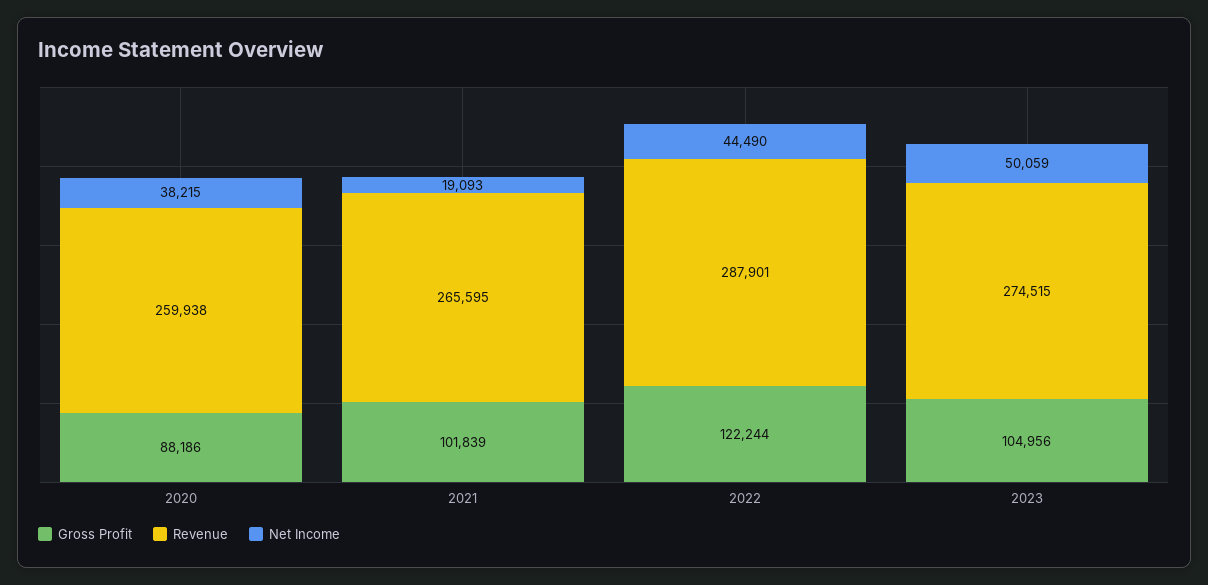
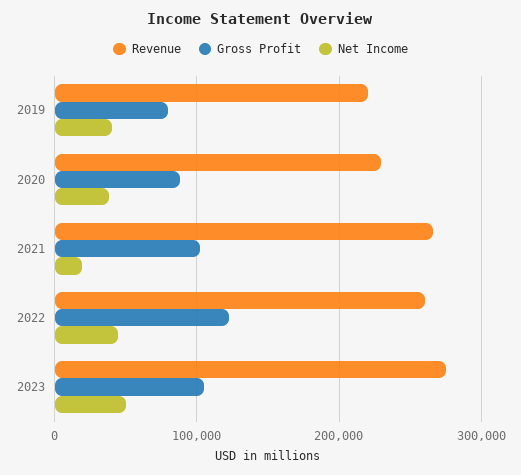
Revenue, 2020: 259938 -> 230000
Revenue, 2022: 287901 -> 260000
Revenue, 2019: none -> 220000
Gross Profit, 2019: none -> 80000
Net Income, 2019: none -> 40000

